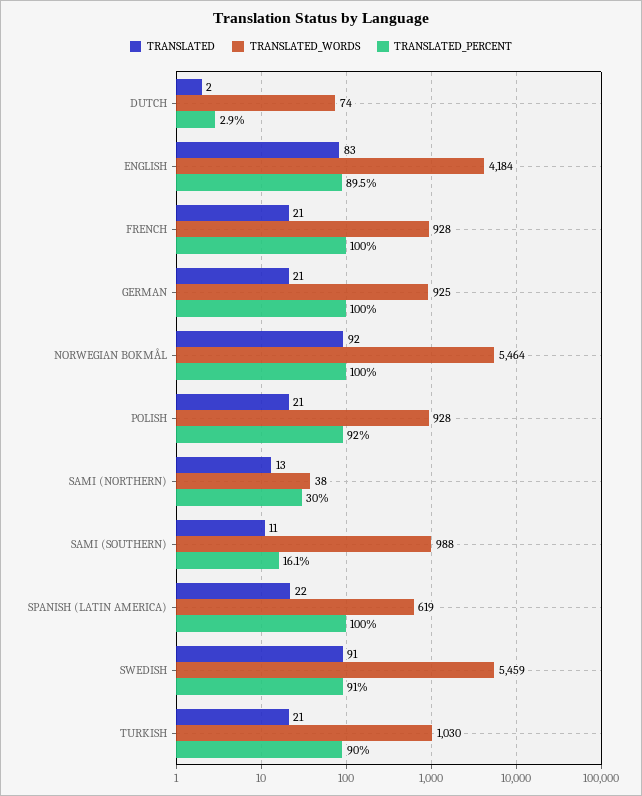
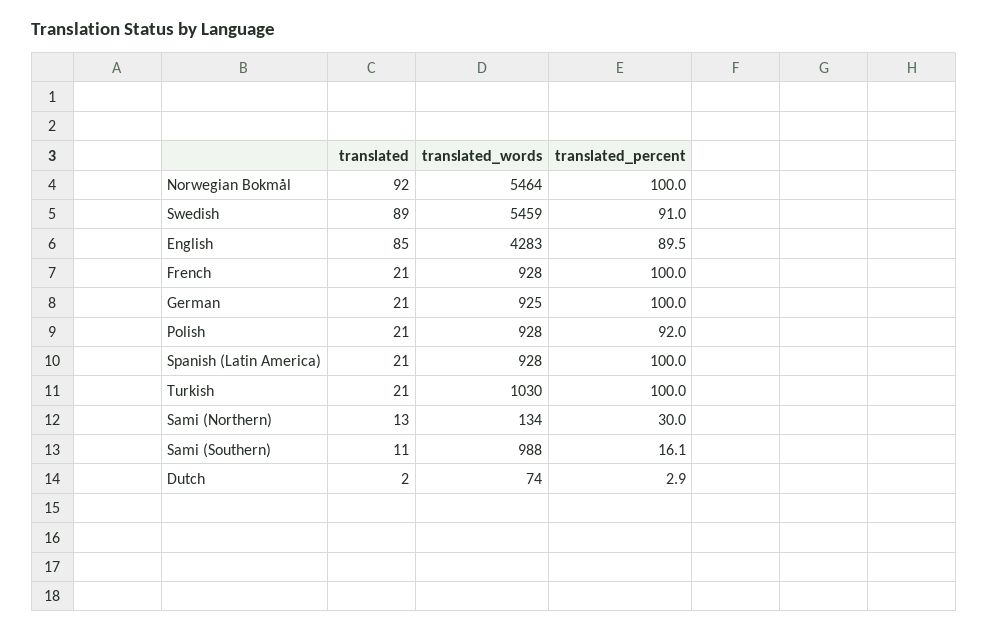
TRANSLATED, ENGLISH: 83 -> 85
TRANSLATED_WORDS, ENGLISH: 4184 -> 4283
TRANSLATED_WORDS, SAMI (NORTHERN): 38 -> 134
TRANSLATED, SPANISH (LATIN AMERICA): 22 -> 21
TRANSLATED_WORDS, SPANISH (LATIN AMERICA): 619 -> 928
TRANSLATED, SWEDISH: 91 -> 89
TRANSLATED_PERCENT, TURKISH: 90 -> 100

